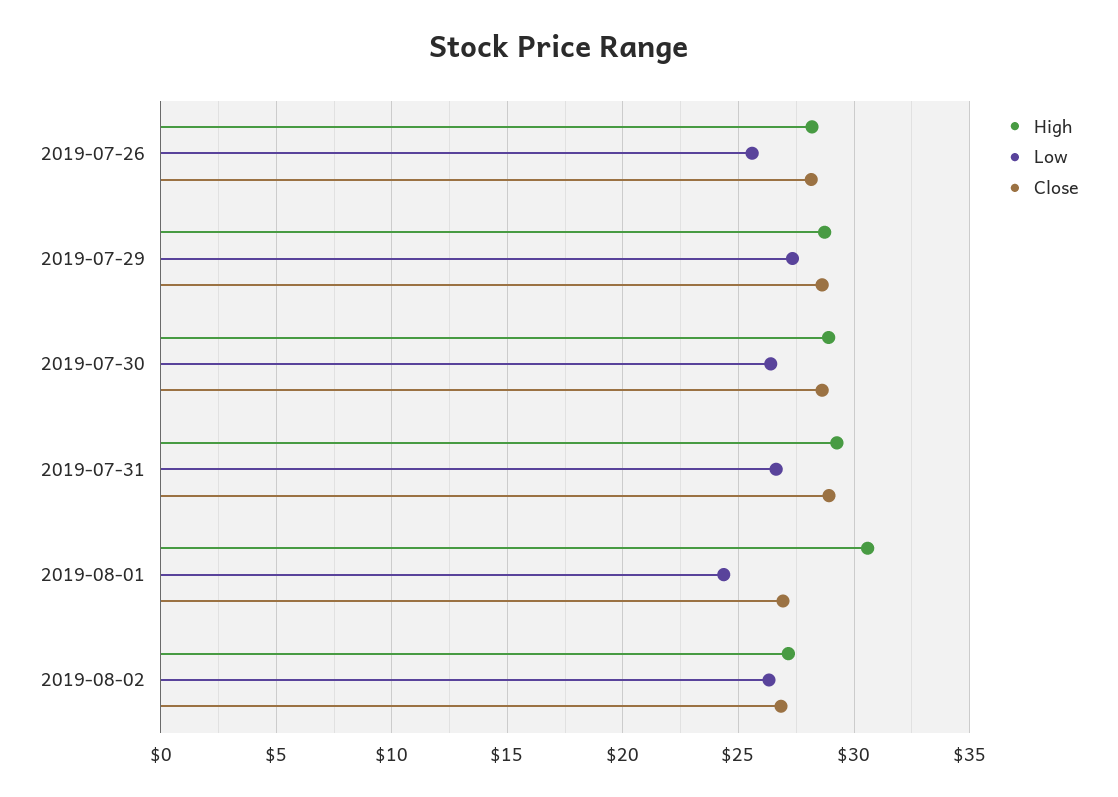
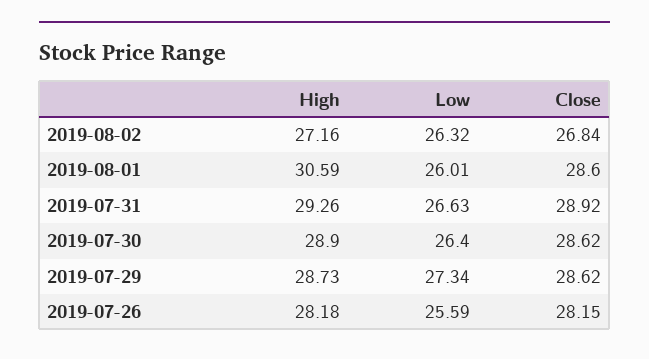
Low, 2019-08-01: 24.5 -> 26.01
Close, 2019-08-01: 27 -> 28.6

